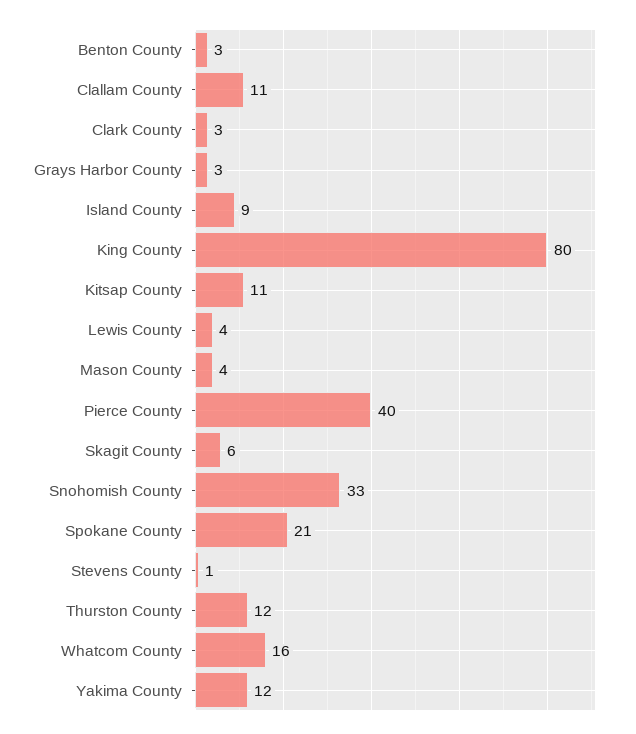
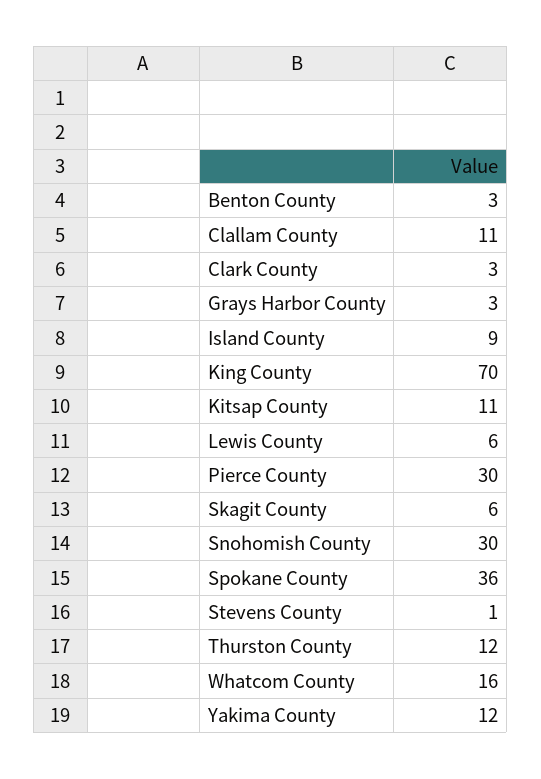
King County: 80 -> 70
Lewis County: 4 -> 6
Mason County: 4 -> none
Pierce County: 40 -> 30
Snohomish County: 33 -> 30
Spokane County: 21 -> 36

